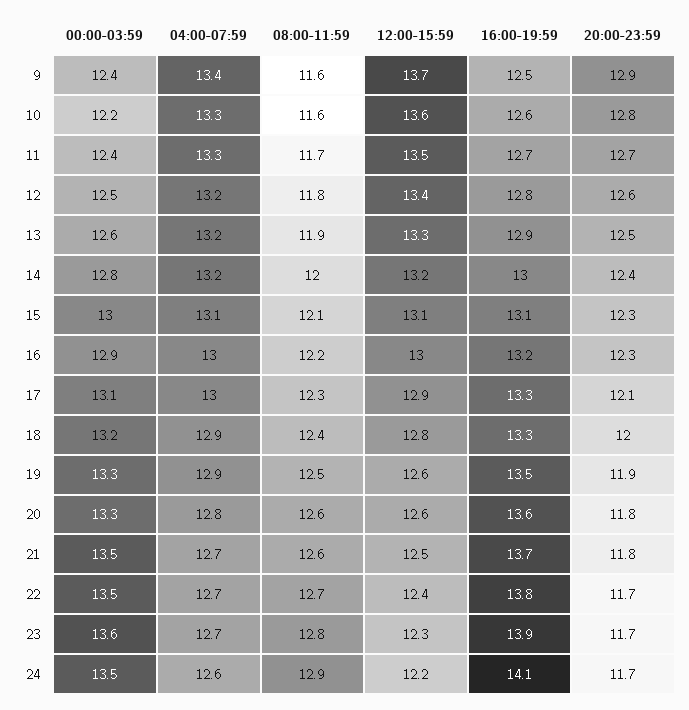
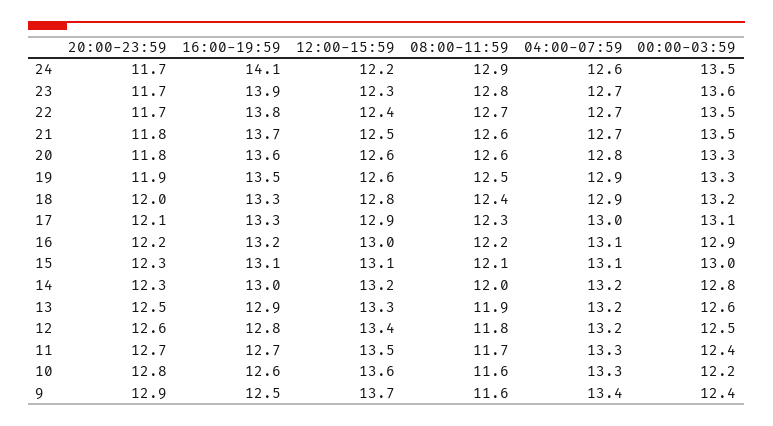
20:00-23:59, 14: 12.4 -> 12.3
04:00-07:59, 16: 13 -> 13.1
20:00-23:59, 16: 12.3 -> 12.2

